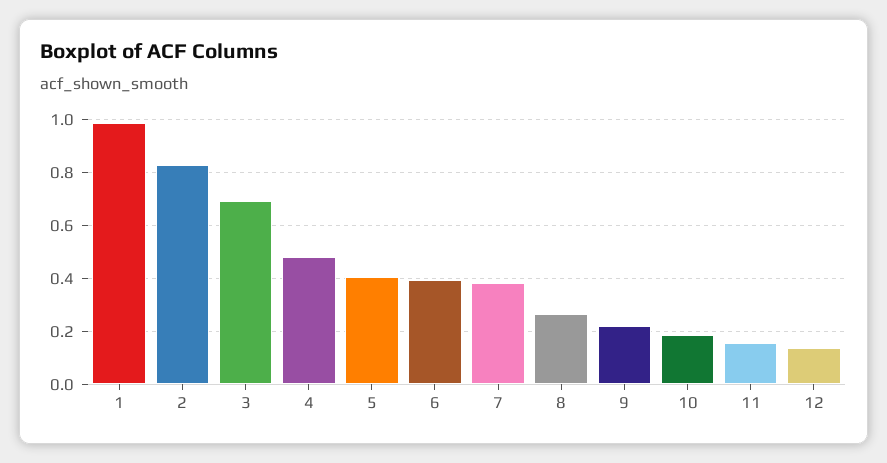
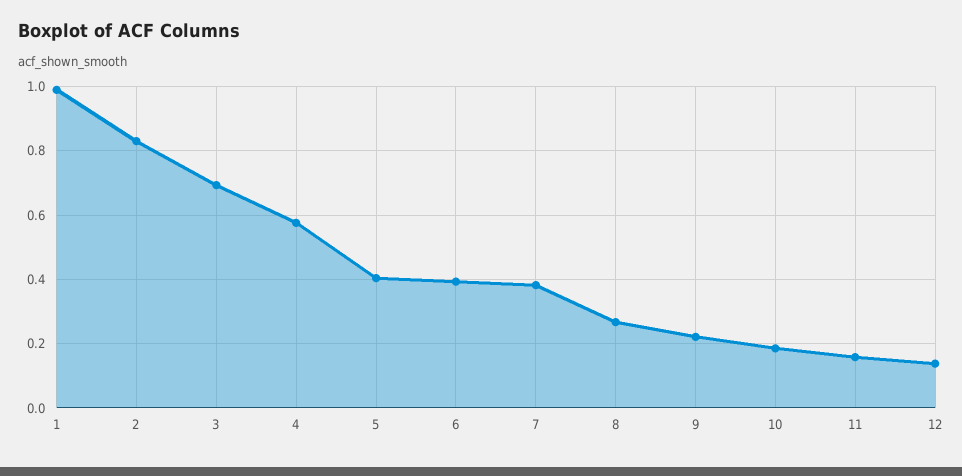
4: 0.475 -> 0.58

